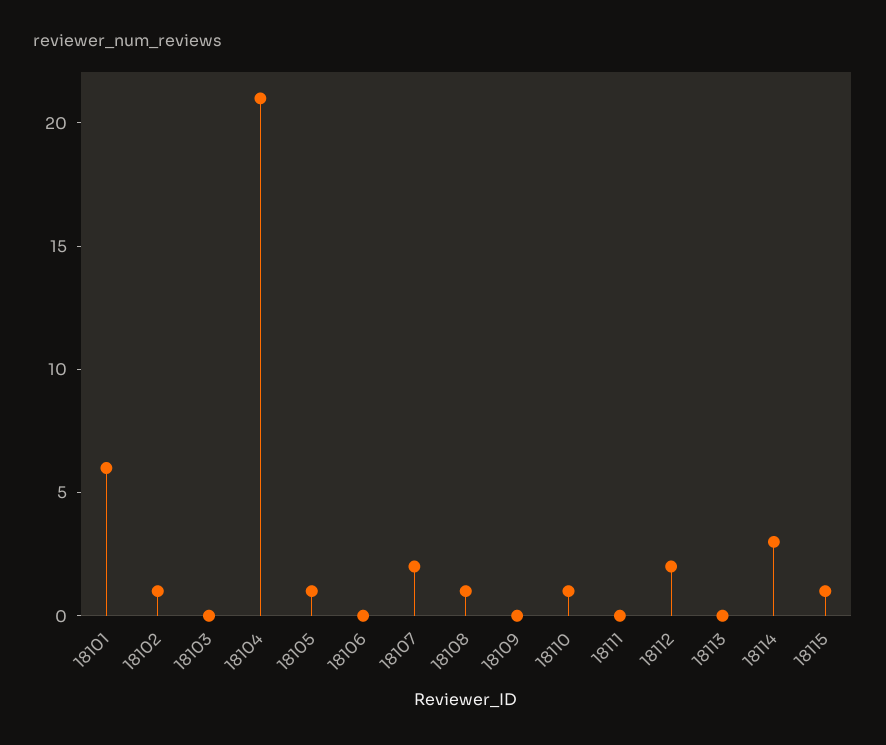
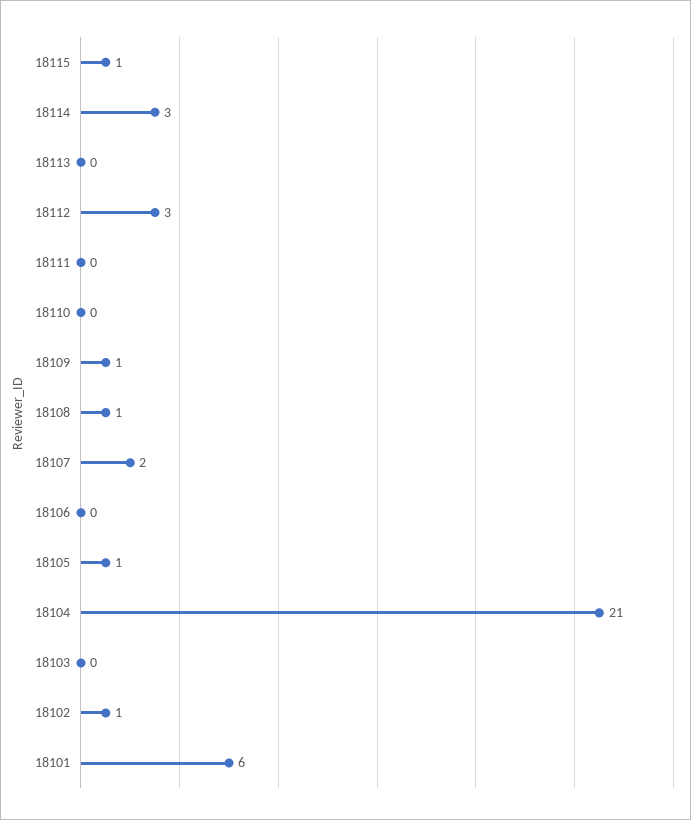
18109: 0 -> 1
18110: 1 -> 0
18112: 2 -> 3

